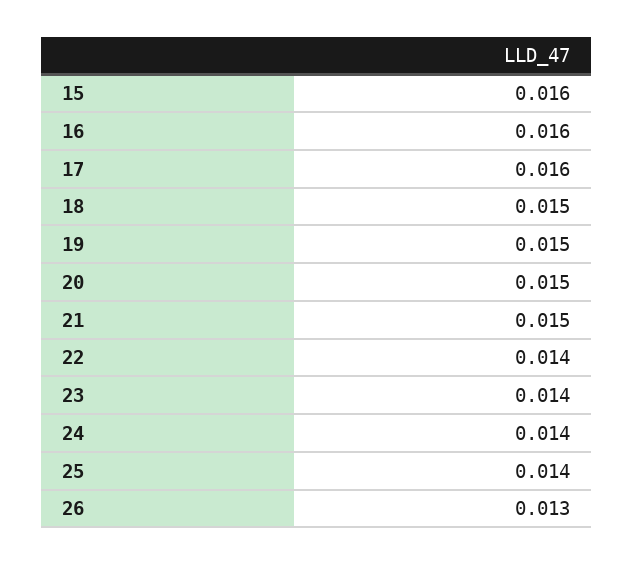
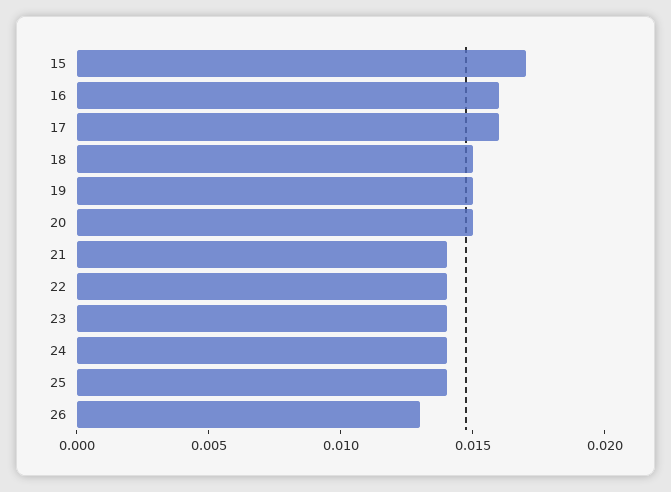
15: 0.016 -> 0.017
21: 0.015 -> 0.014

